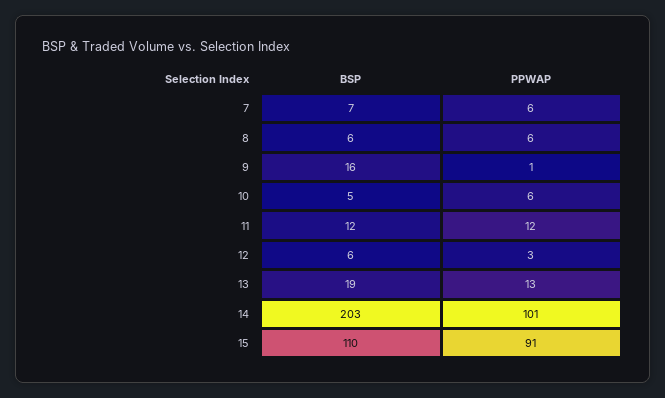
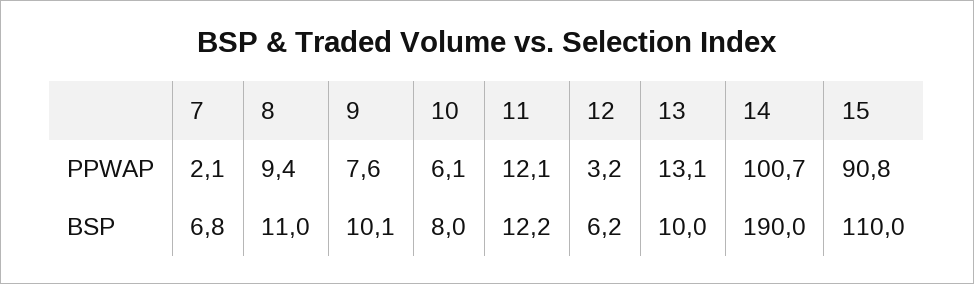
PPWAP, 7: 6 -> 2.1
BSP, 8: 6 -> 11
PPWAP, 8: 6 -> 9.4
BSP, 9: 16 -> 10.1
PPWAP, 9: 1 -> 7.6
BSP, 10: 5 -> 8
BSP, 13: 19 -> 10
BSP, 14: 203 -> 190

